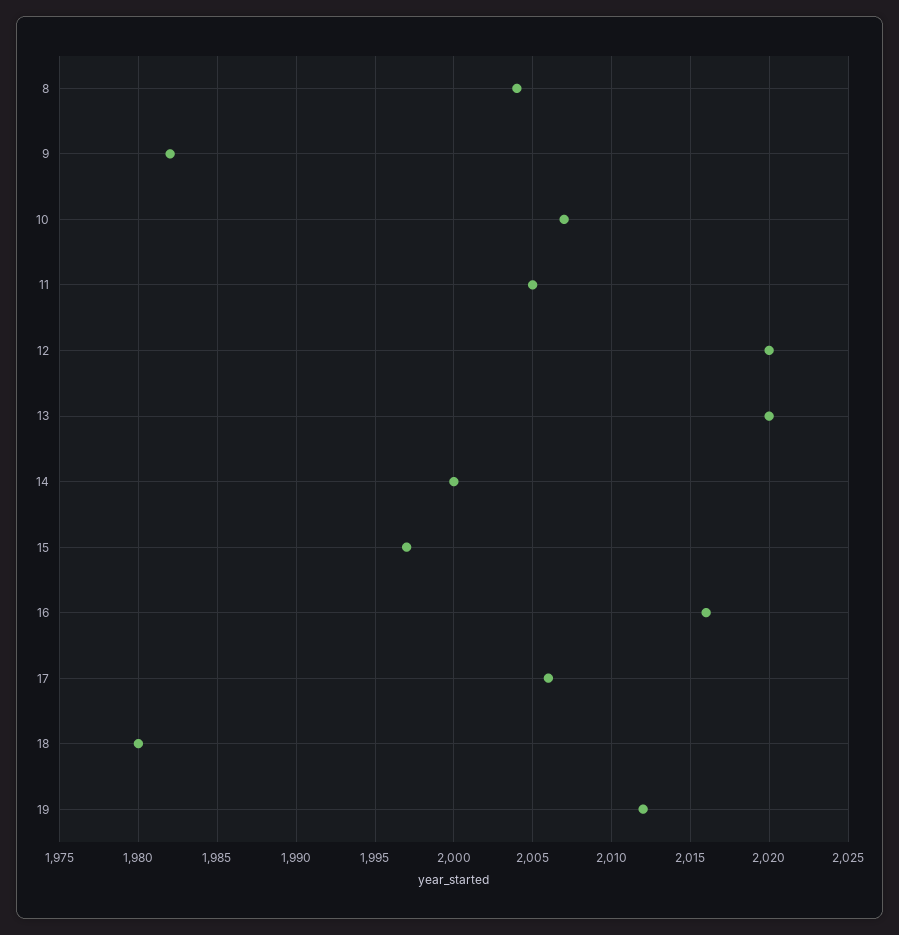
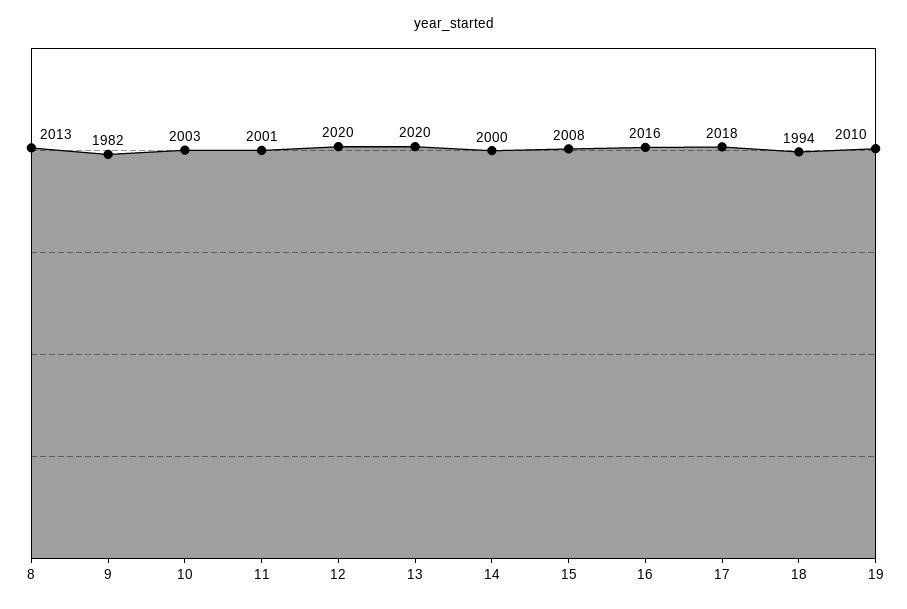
8: 2004 -> 2013
10: 2007 -> 2003
11: 2005 -> 2001
15: 1997 -> 2008
17: 2006 -> 2018
18: 1980 -> 1994
19: 2012 -> 2010

